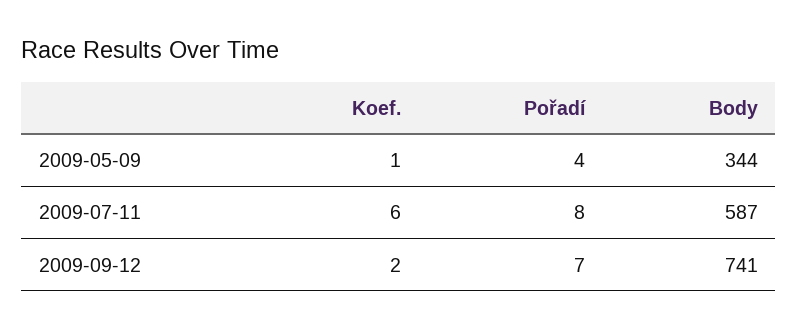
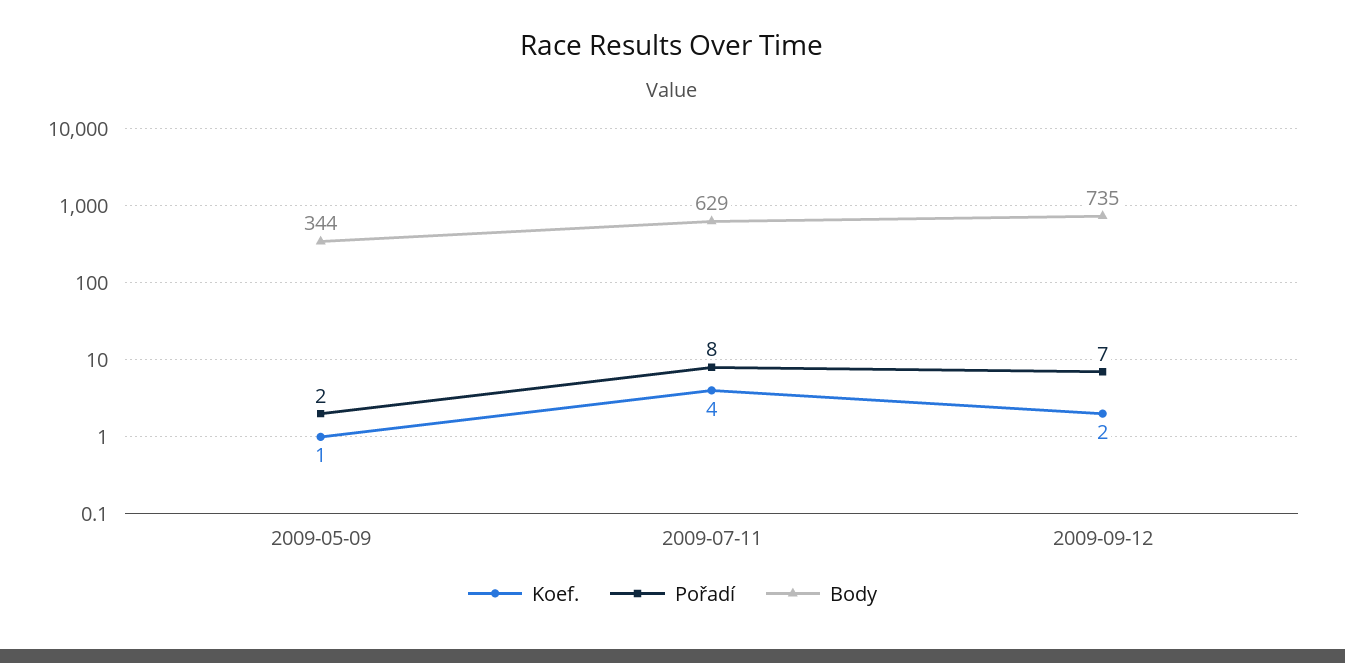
Pořadí, 2009-05-09: 4 -> 2
Koef., 2009-07-11: 6 -> 4
Body, 2009-07-11: 587 -> 629
Body, 2009-09-12: 741 -> 735

